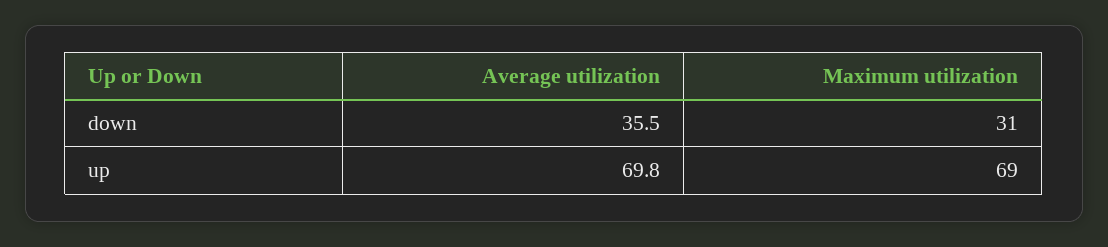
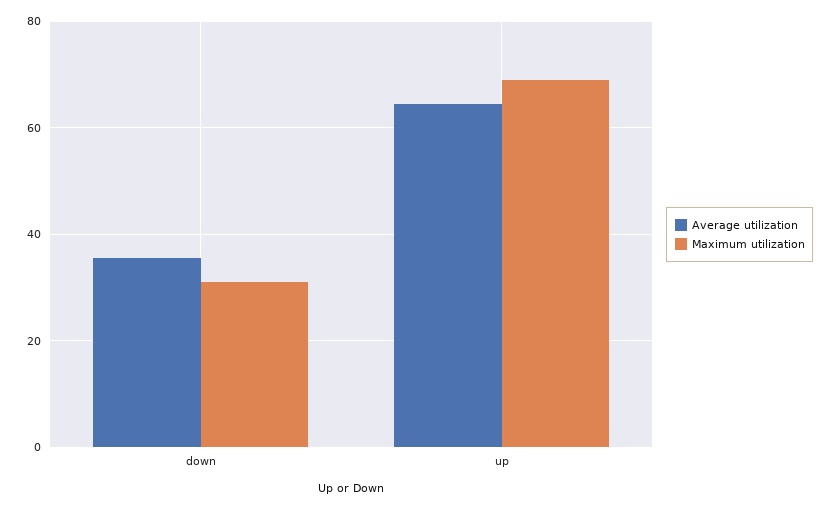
Average utilization, up: 69.8 -> 64

